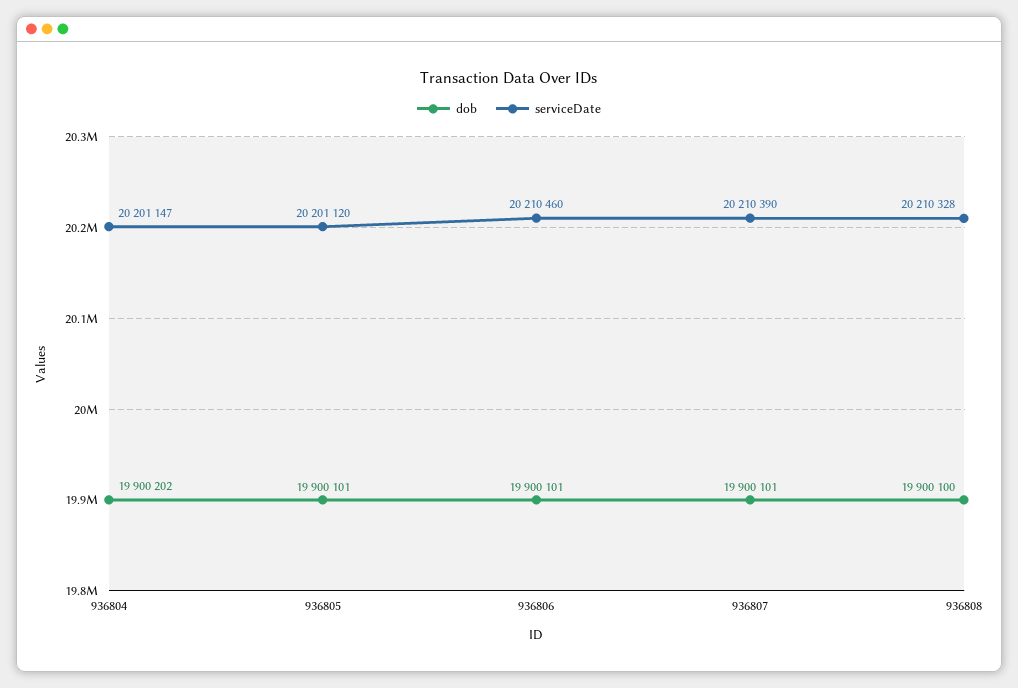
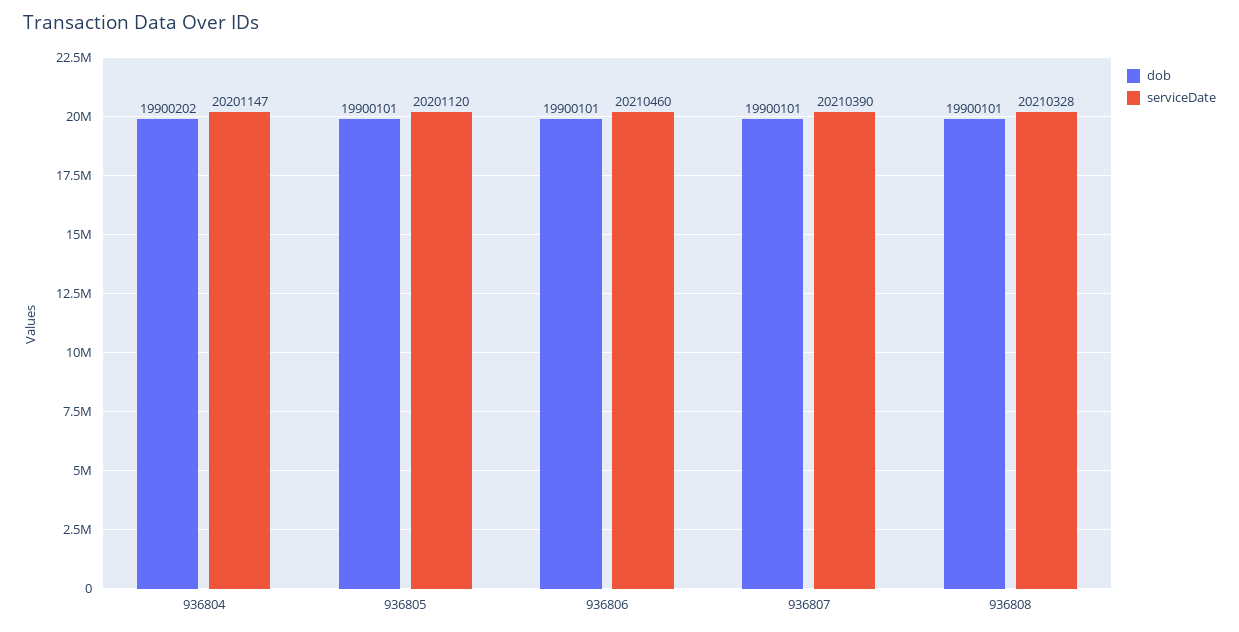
dob, 936808: 19900100 -> 19900101

